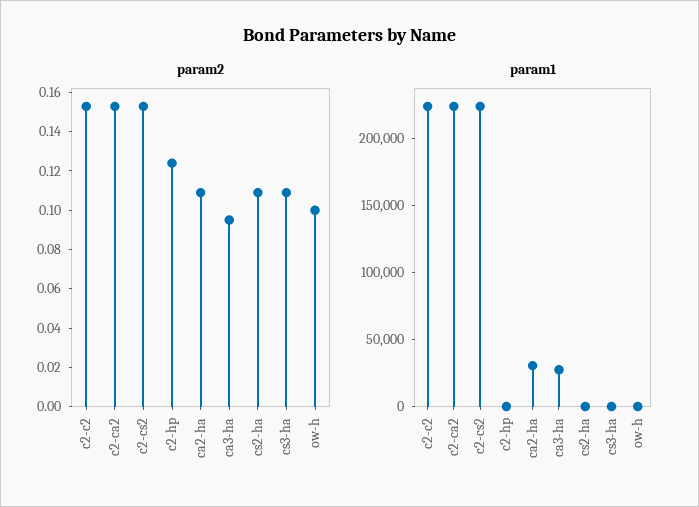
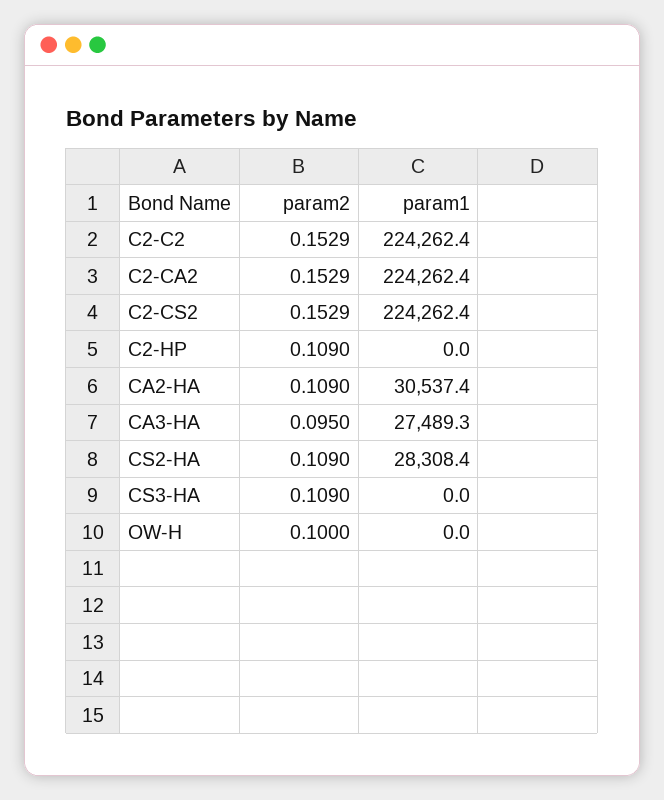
param2, c2-hp: 0.125 -> 0.109
param1, cs2-ha: 0 -> 28308.4

